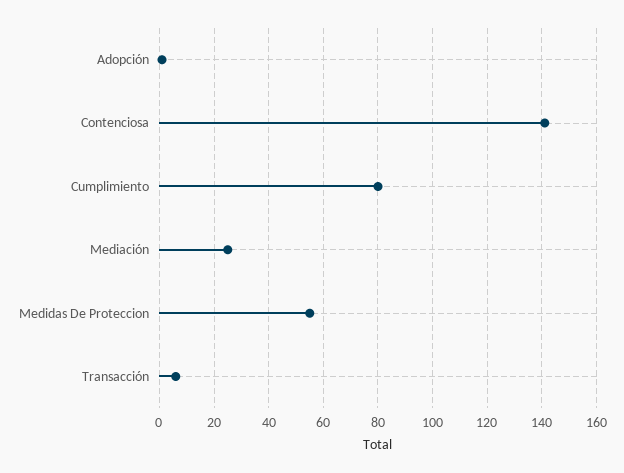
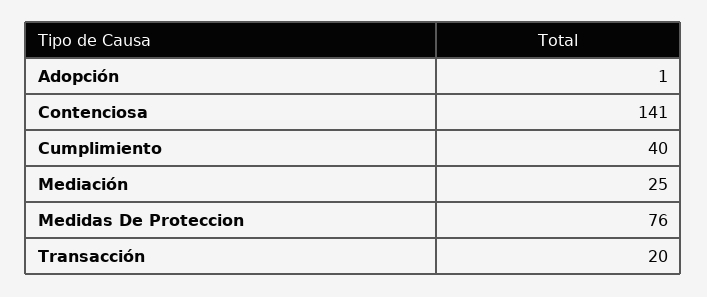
Cumplimiento: 80 -> 40
Medidas De Proteccion: 55 -> 76
Transacción: 5 -> 20

